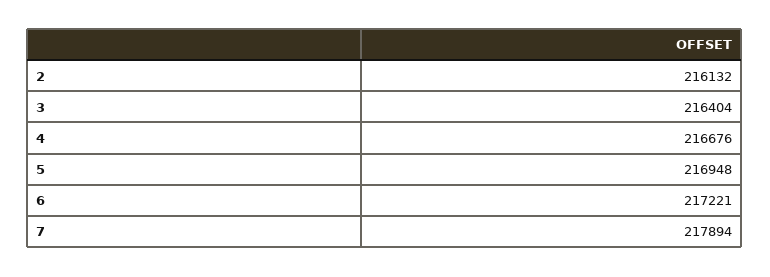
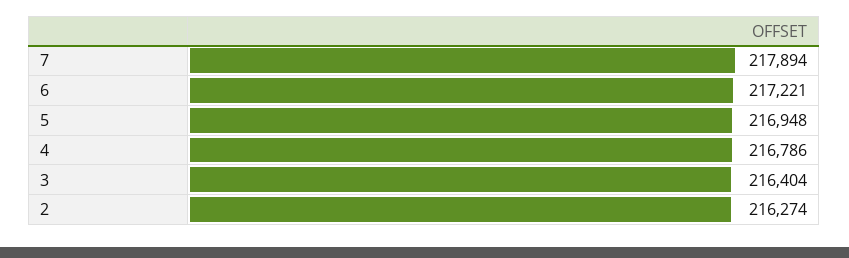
2: 216132 -> 216274
4: 216676 -> 216786

